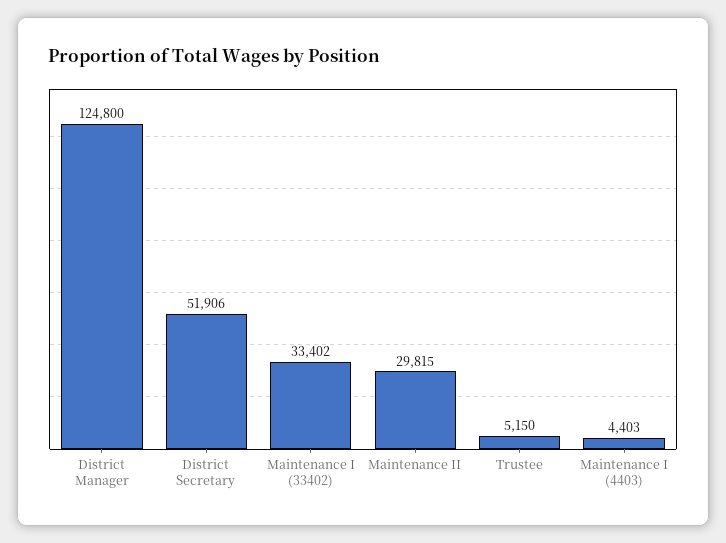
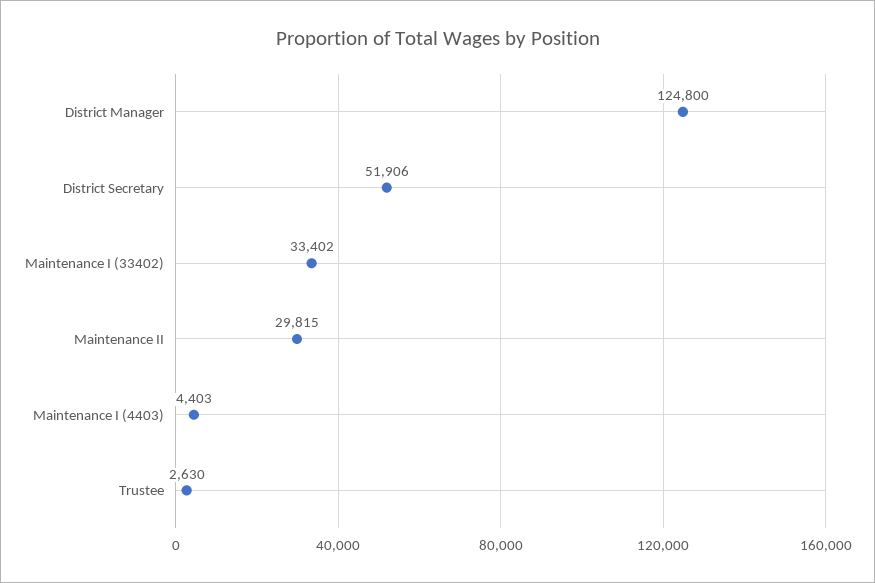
Trustee: 5150 -> 2630

